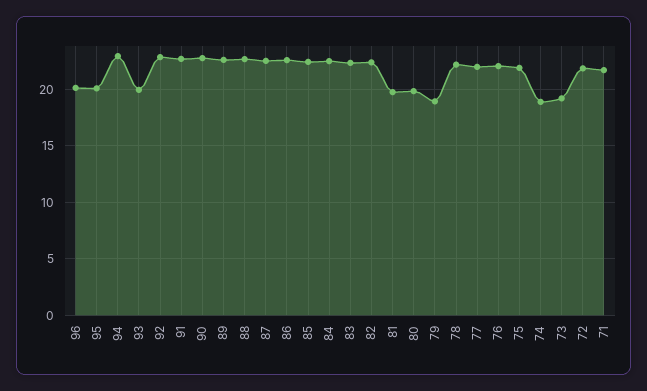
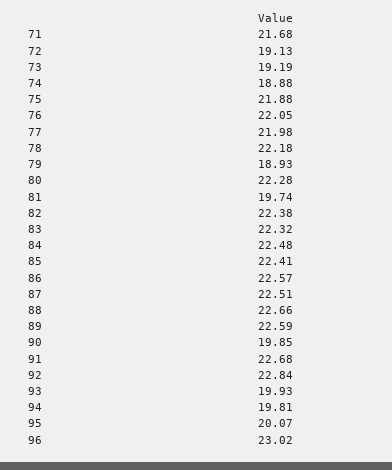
96: 20 -> 23.02
94: 23 -> 19.81
90: 23 -> 19.85
80: 20 -> 22.28
72: 22 -> 19.13

